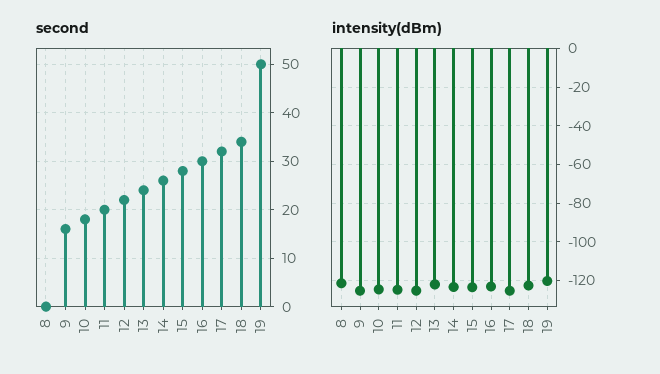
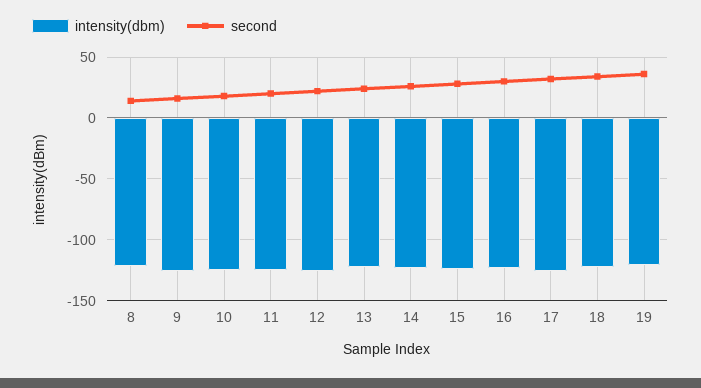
second, 8: 0 -> 15
second, 19: 50 -> 35

